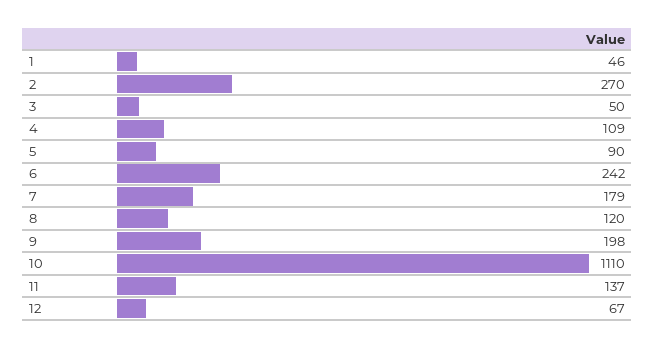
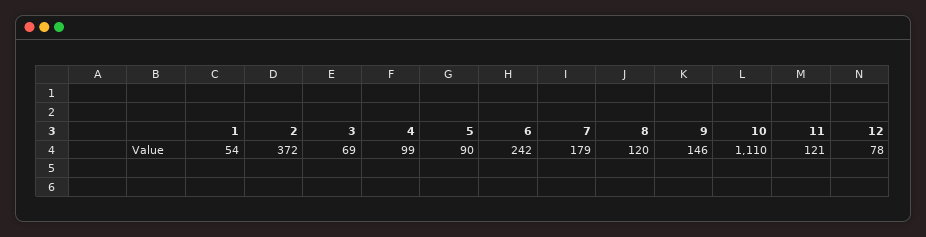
1: 46 -> 54
2: 270 -> 372
3: 50 -> 69
4: 109 -> 99
9: 198 -> 146
11: 137 -> 121
12: 67 -> 78

